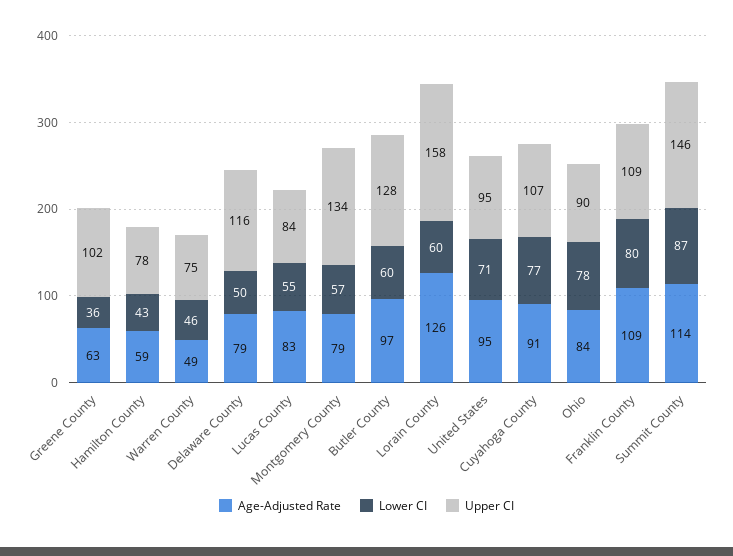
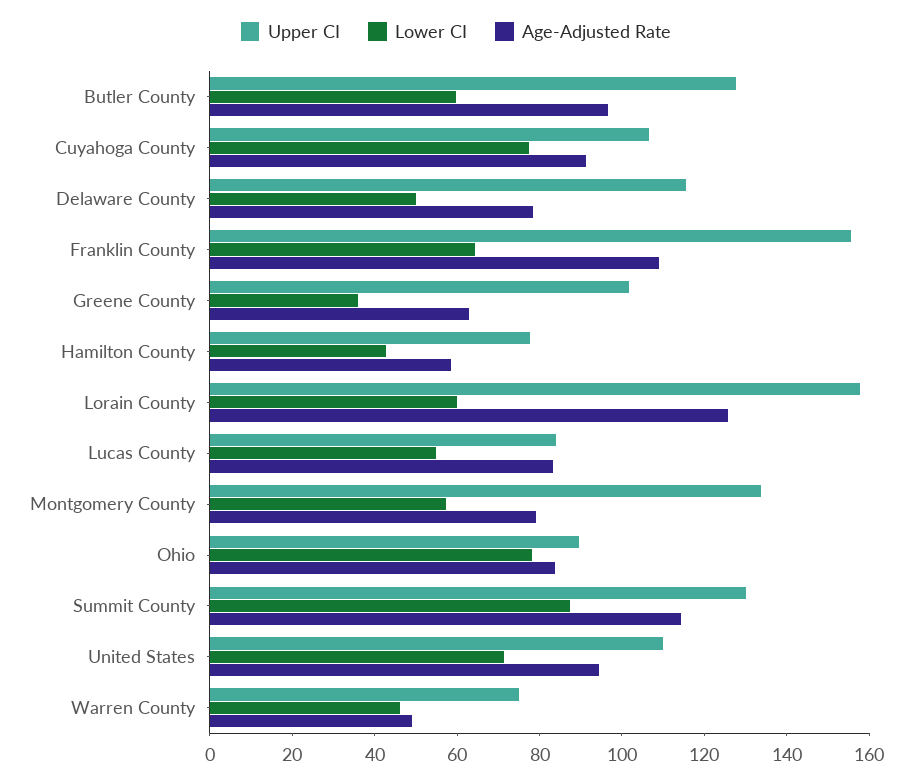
Upper CI, United States: 95 -> 110
Lower CI, Franklin County: 80 -> 65
Upper CI, Franklin County: 109 -> 155
Upper CI, Summit County: 146 -> 130

